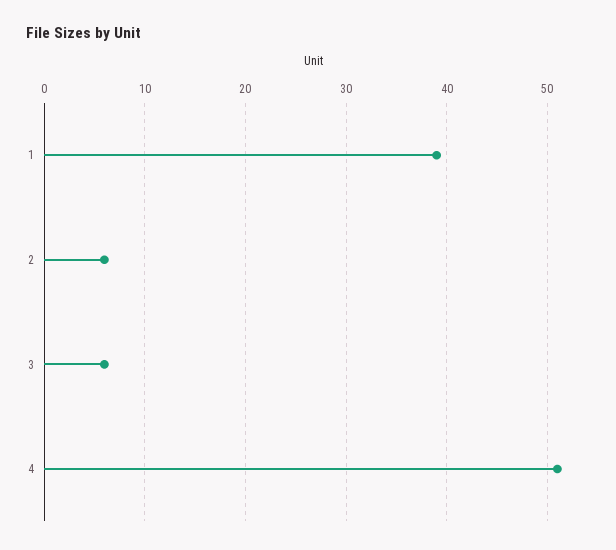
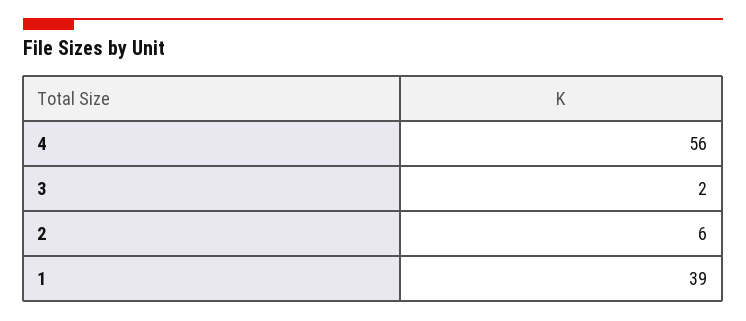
3: 6 -> 2
4: 51 -> 56

